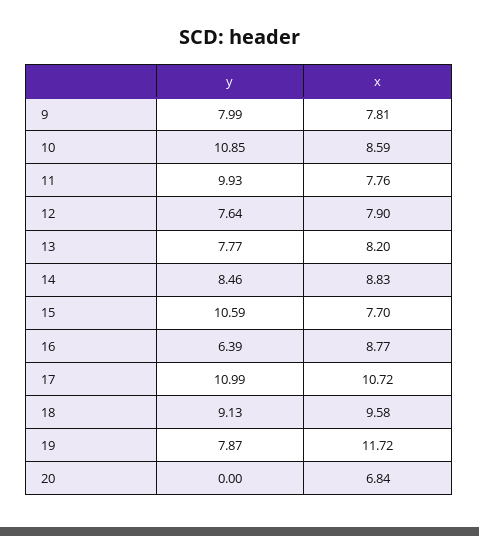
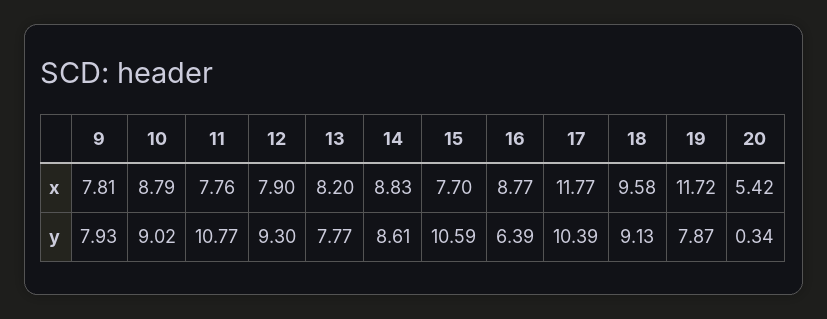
y, 9: 7.99 -> 7.93
y, 10: 10.85 -> 9.02
x, 10: 8.59 -> 8.79
y, 11: 9.93 -> 10.77
y, 12: 7.64 -> 9.3
y, 14: 8.46 -> 8.61
y, 17: 10.99 -> 10.39
x, 17: 10.72 -> 11.77
y, 20: 0 -> 0.34
x, 20: 6.84 -> 5.42

